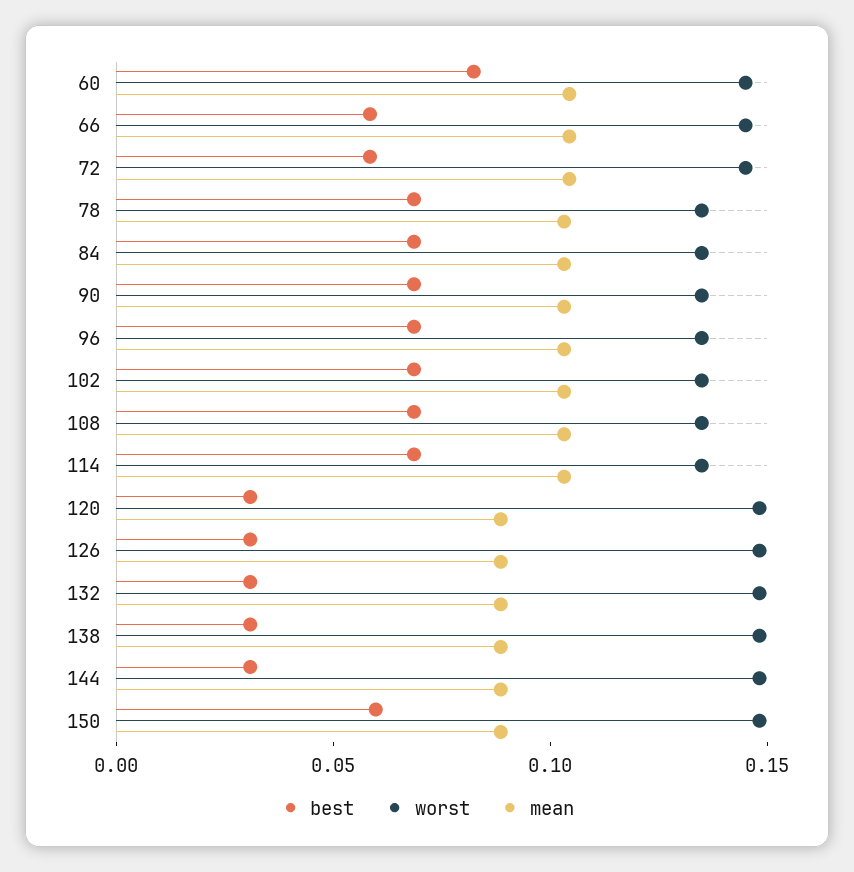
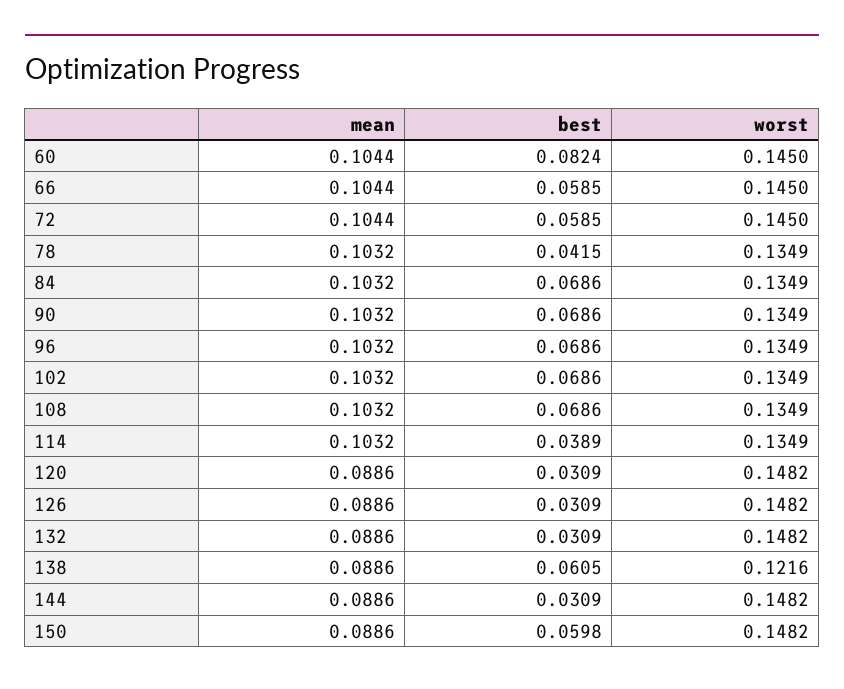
best, 78: 0.07 -> 0.0415
best, 114: 0.07 -> 0.0389
best, 138: 0.03 -> 0.0605
worst, 138: 0.15 -> 0.1216

